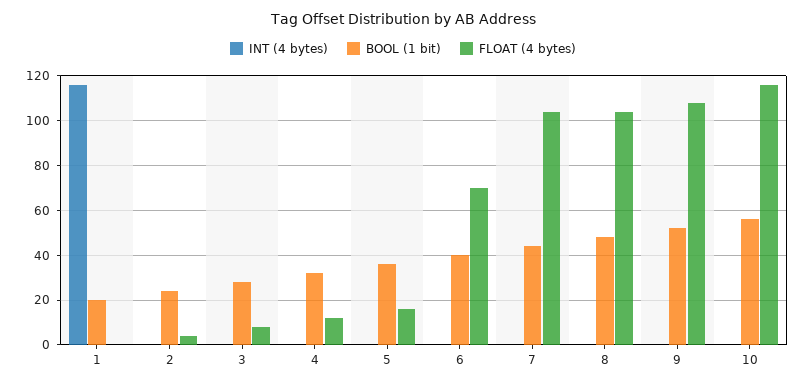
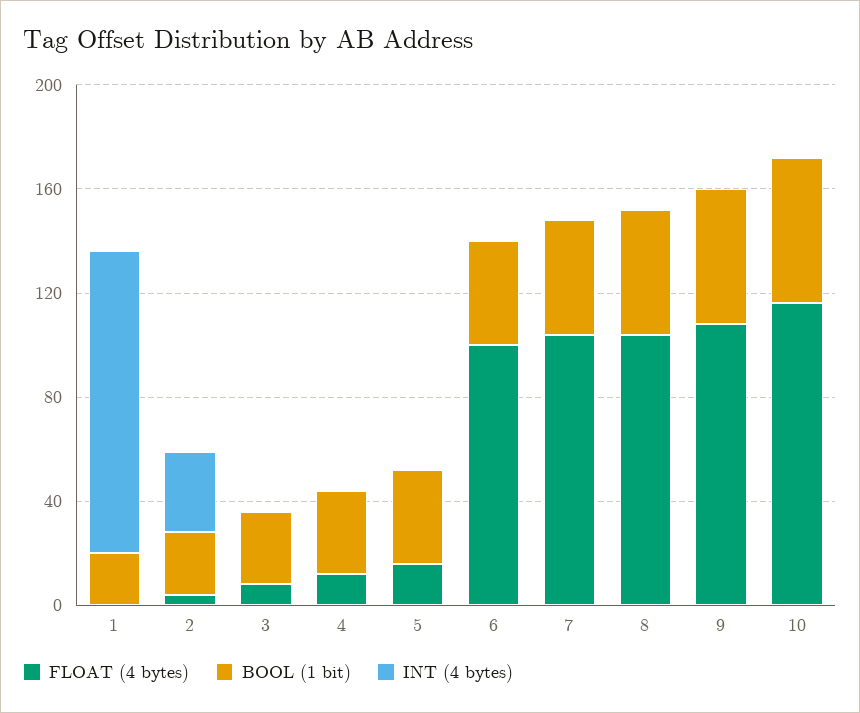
INT (4 bytes), 2: 0 -> 30
FLOAT (4 bytes), 6: 70 -> 100

